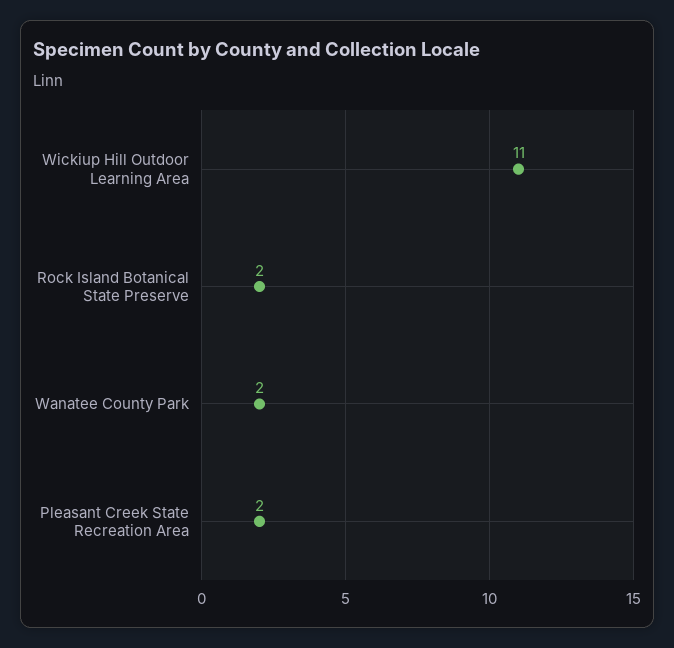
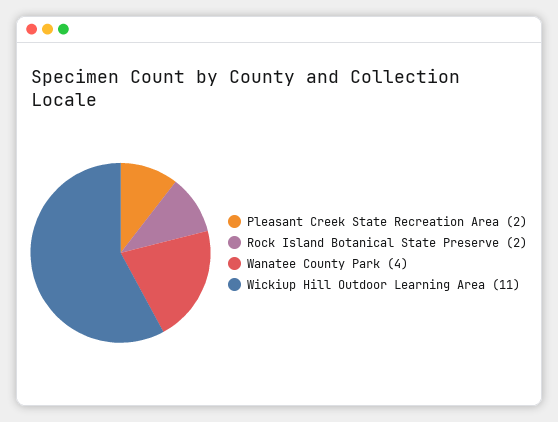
Wanatee County Park: 2 -> 4

